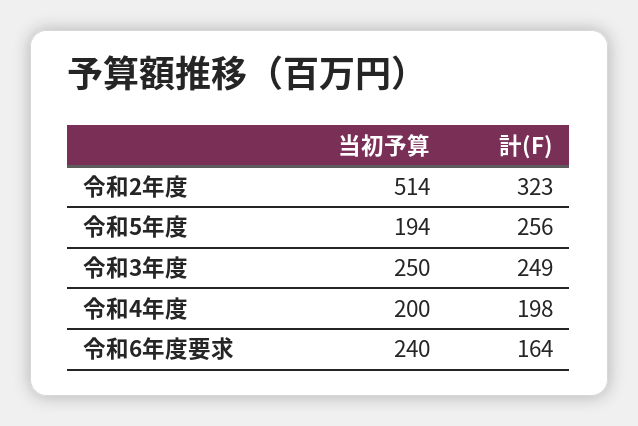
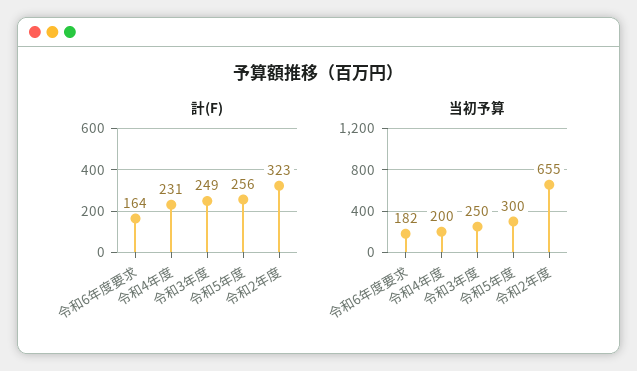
当初予算, 令和2年度: 514 -> 655
当初予算, 令和5年度: 194 -> 300
計(F), 令和4年度: 198 -> 231
当初予算, 令和6年度要求: 240 -> 182

